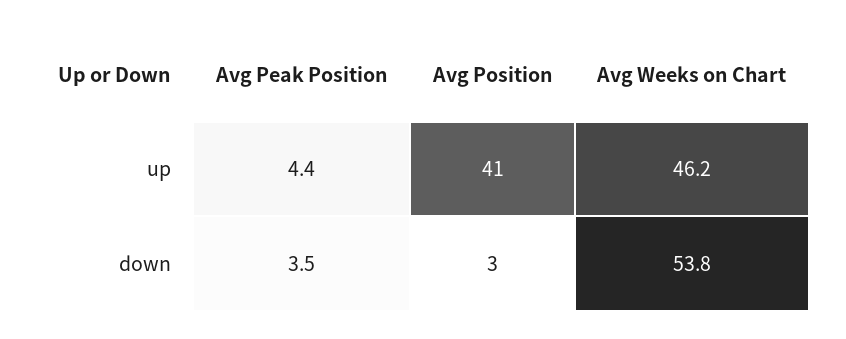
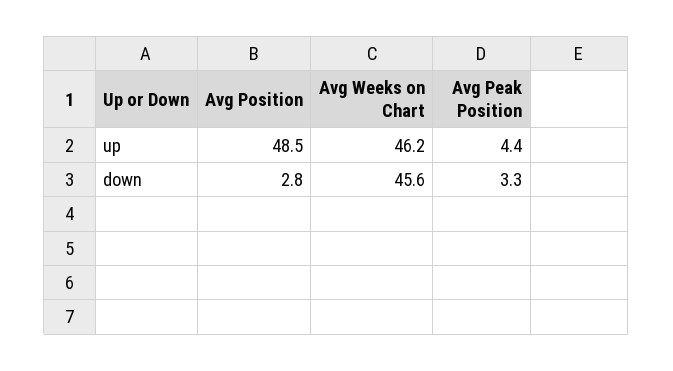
Avg Position, up: 41 -> 48.5
Avg Peak Position, down: 3.5 -> 3.3
Avg Weeks on Chart, down: 53.8 -> 45.6

